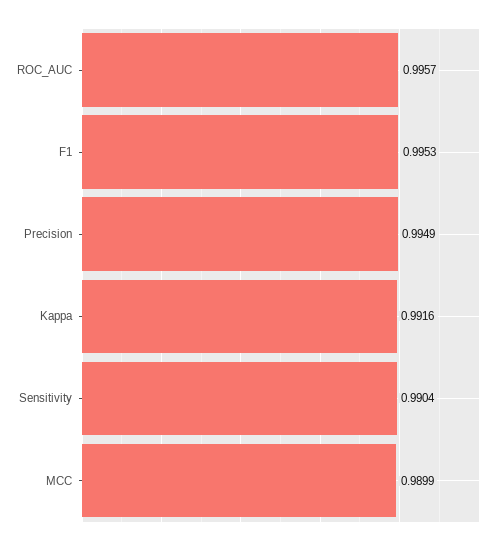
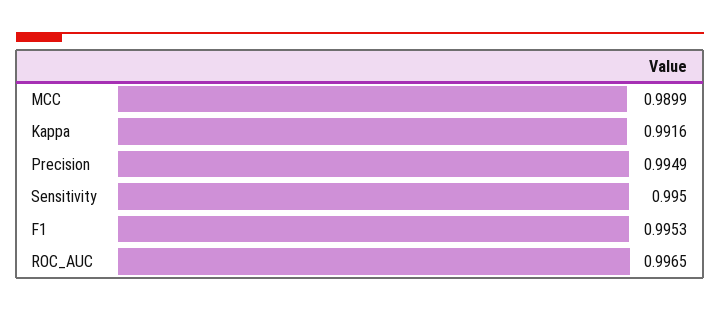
ROC_AUC: 0.9957 -> 0.9965
Sensitivity: 0.9904 -> 0.995

